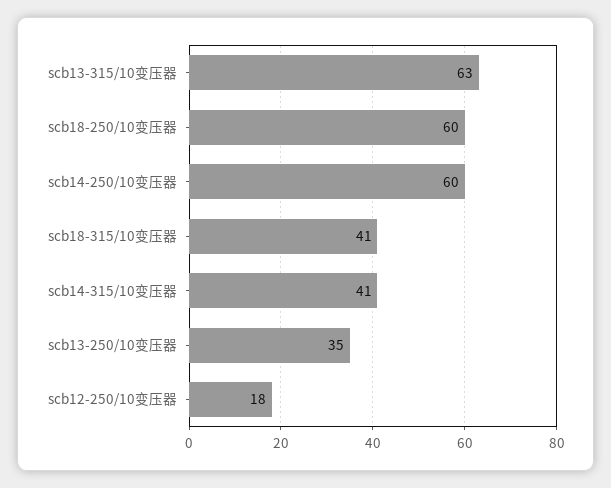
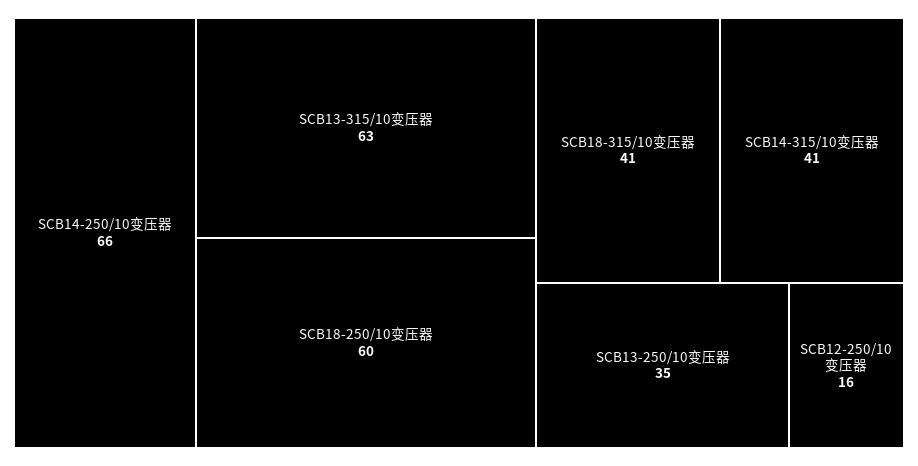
scb14-250/10变压器: 60 -> 66
scb12-250/10变压器: 18 -> 16

